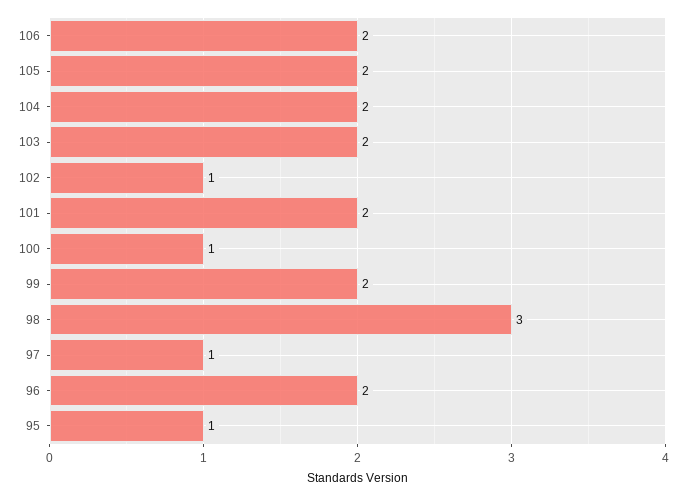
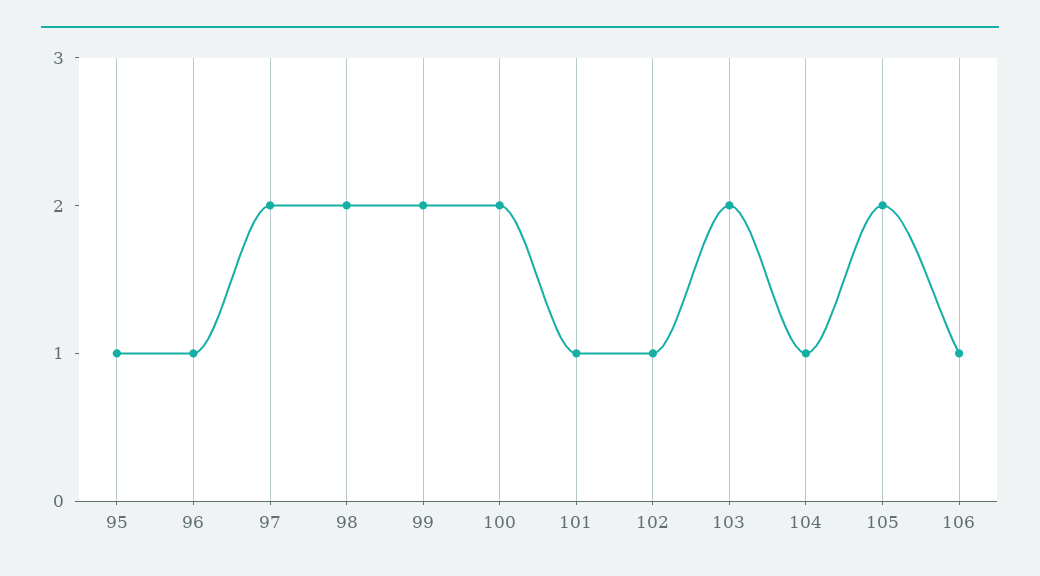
106: 2 -> 1
104: 2 -> 1
101: 2 -> 1
100: 1 -> 2
98: 3 -> 2
97: 1 -> 2
96: 2 -> 1

